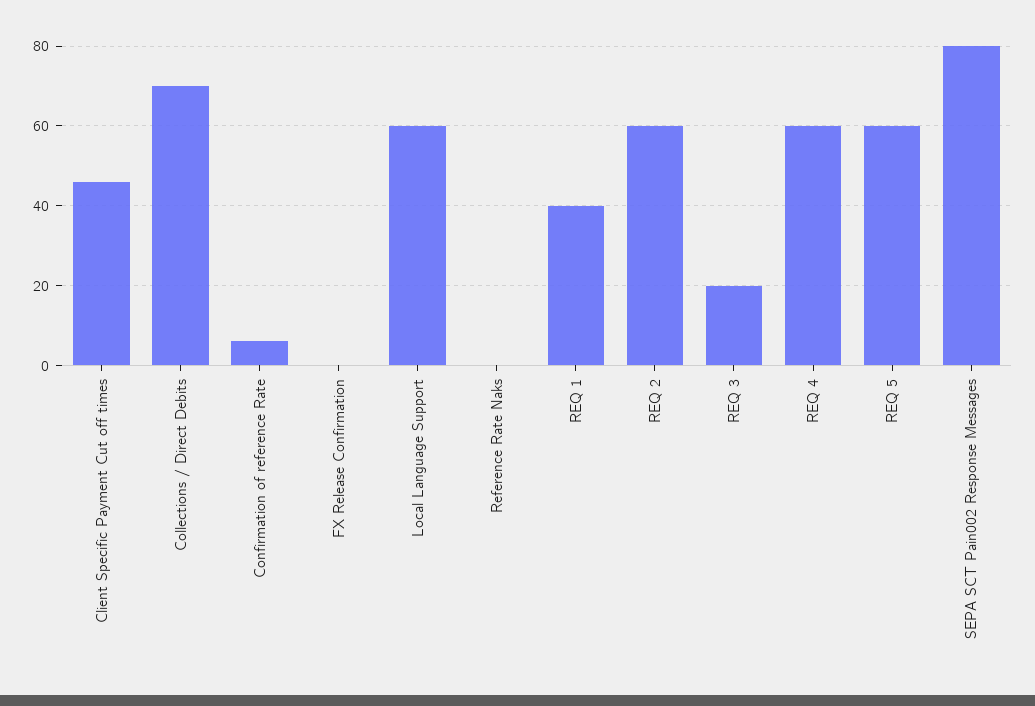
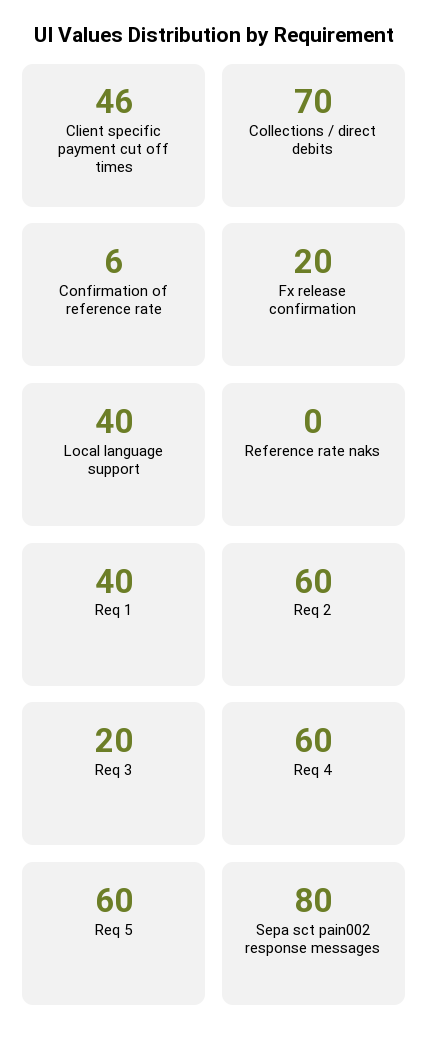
FX Release Confirmation: 0 -> 20
Local Language Support: 60 -> 40

